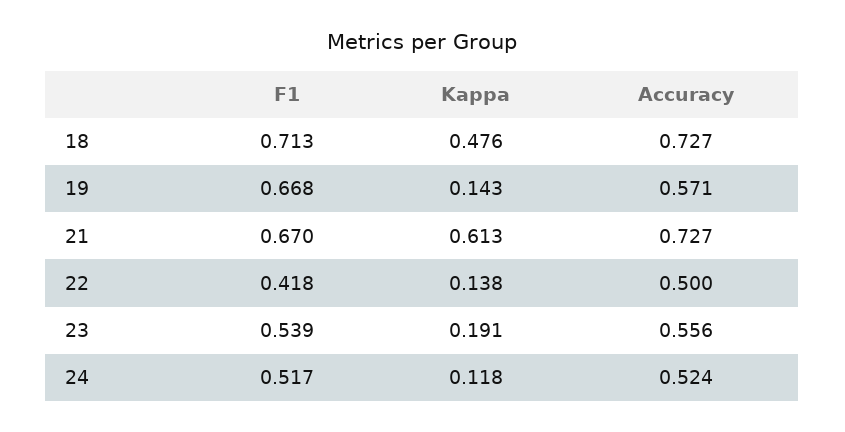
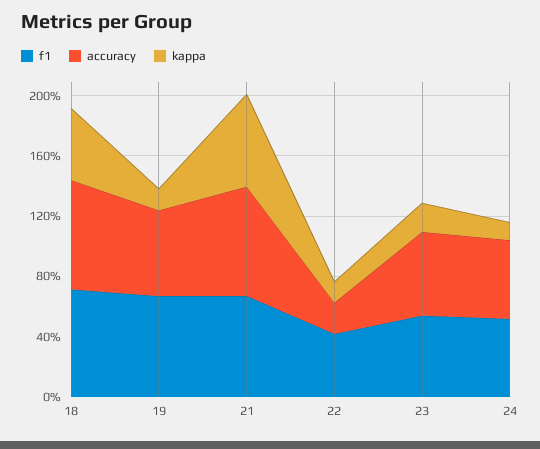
Accuracy, 22: 0.5 -> 0.2

